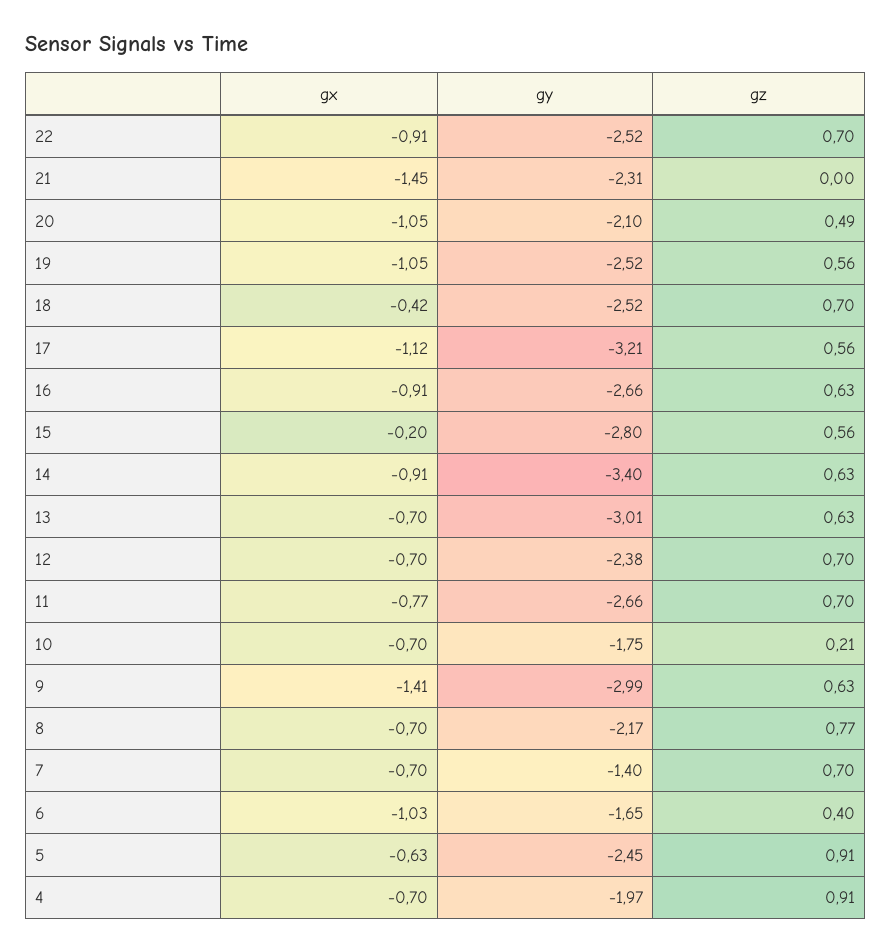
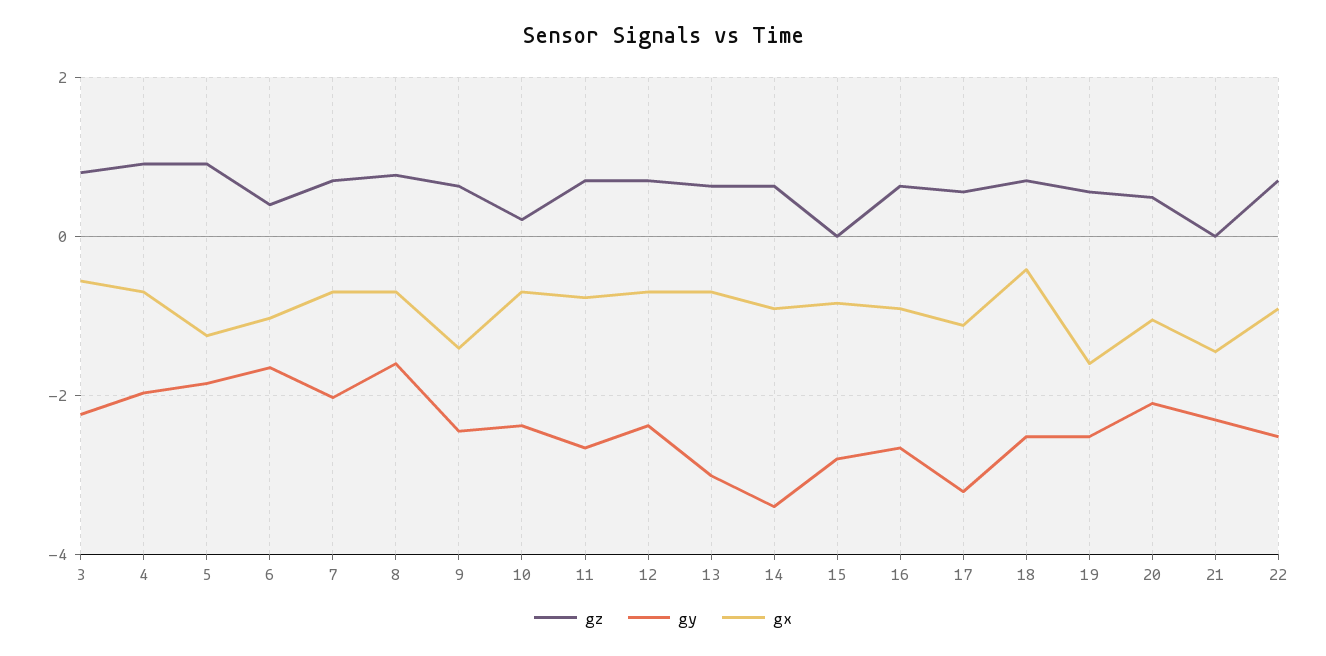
gx, 19: -1.05 -> -1.6
gx, 15: -0.2 -> -0.8
gz, 15: 0.56 -> 0
gy, 10: -1.75 -> -2.4
gy, 9: -2.99 -> -2.4
gy, 8: -2.17 -> -1.6
gy, 7: -1.4 -> -2
gx, 5: -0.63 -> -1.2
gy, 5: -2.45 -> -1.8
gz, 3: none -> 0.8
gy, 3: none -> -2.2
gx, 3: none -> -0.6

